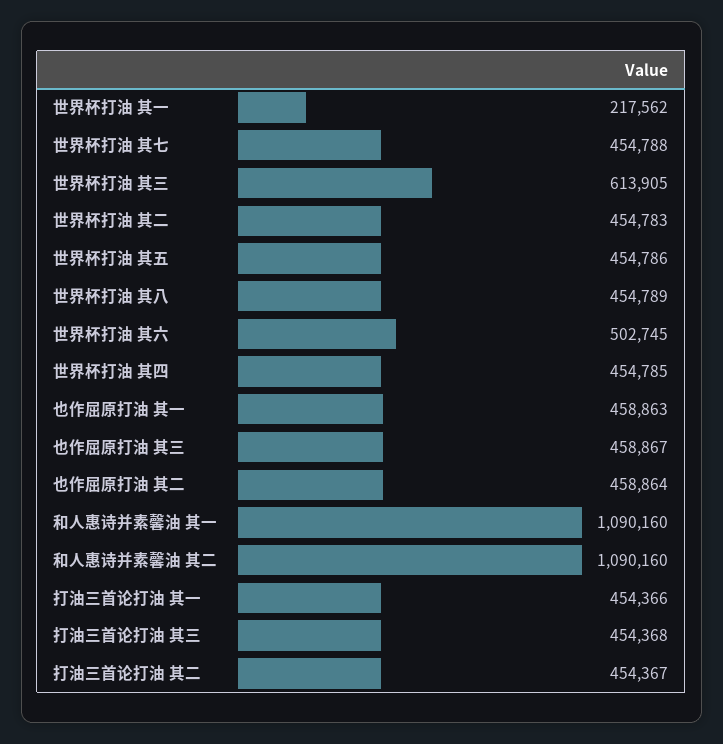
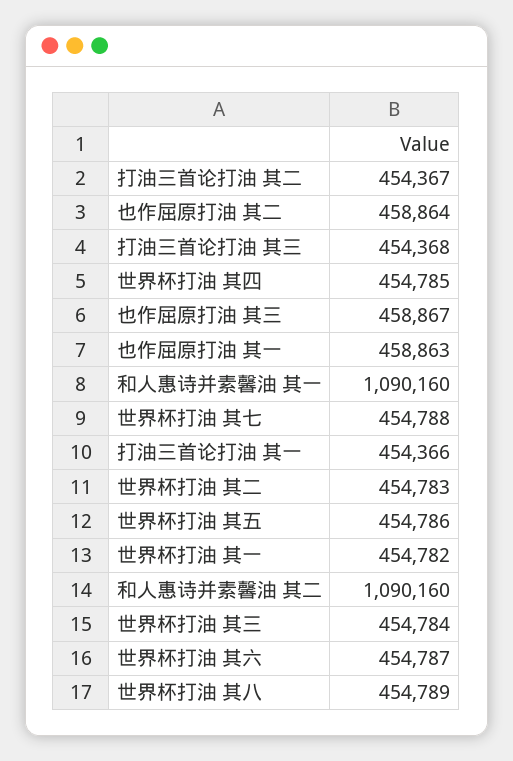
世界杯打油 其一: 217562 -> 454782
世界杯打油 其三: 613905 -> 454784
世界杯打油 其六: 502745 -> 454787

